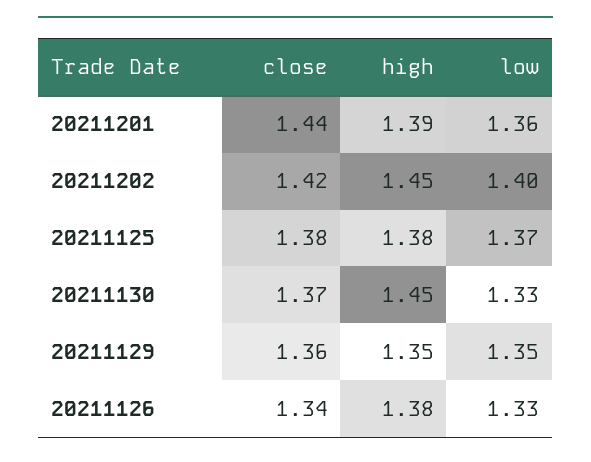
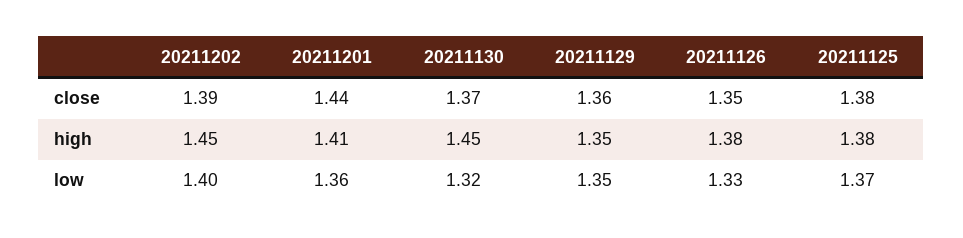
high, 20211201: 1.39 -> 1.41
close, 20211202: 1.42 -> 1.39
low, 20211130: 1.33 -> 1.32
close, 20211126: 1.34 -> 1.35

